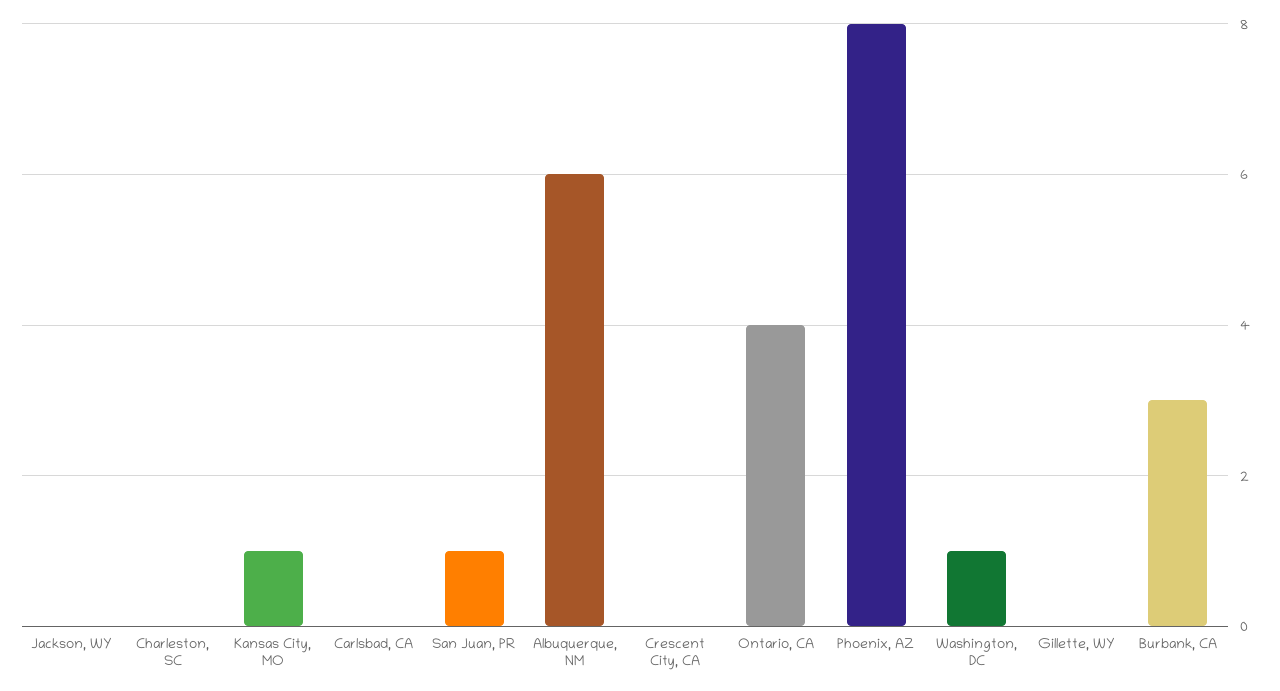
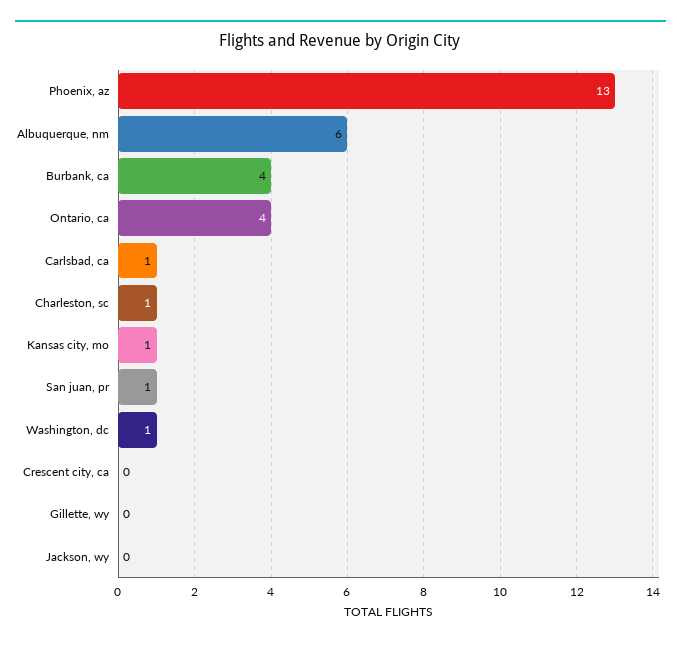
Charleston, SC: 0 -> 1
Carlsbad, CA: 0 -> 1
Phoenix, AZ: 8 -> 13
Burbank, CA: 3 -> 4

